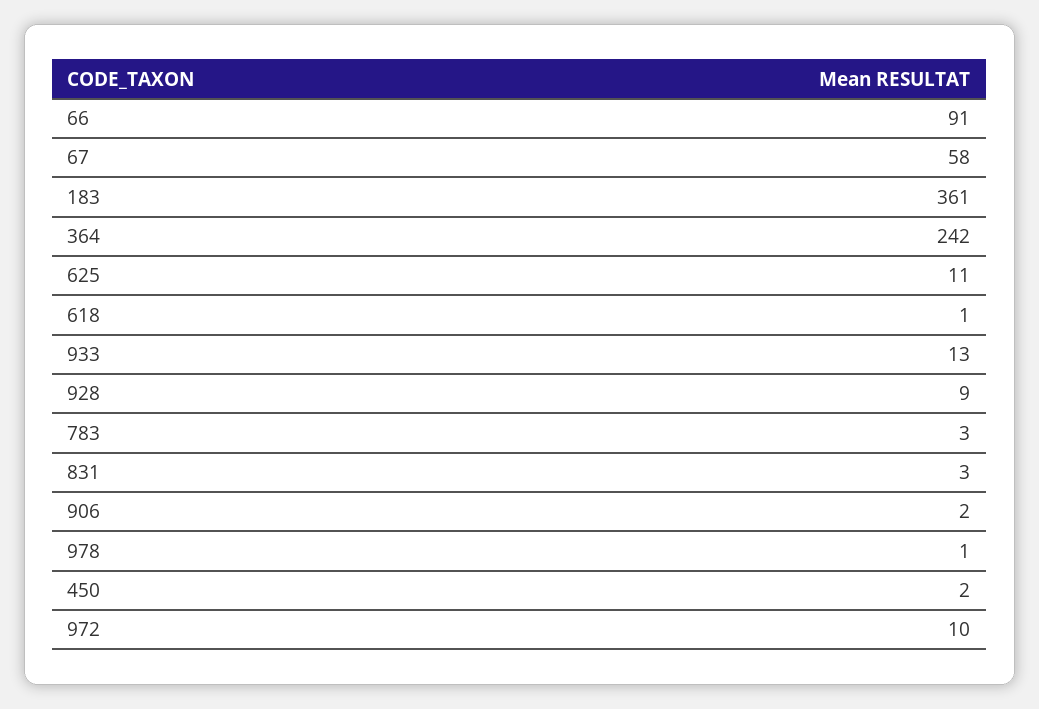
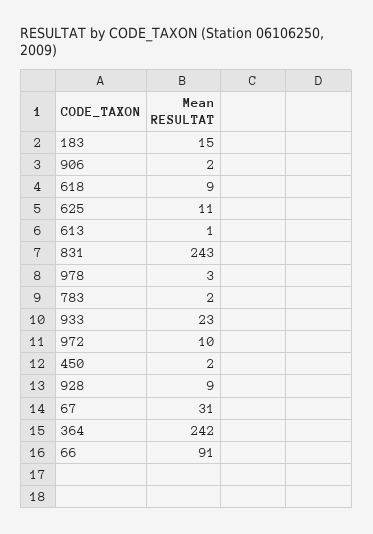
67: 58 -> 31
183: 361 -> 15
618: 1 -> 9
933: 13 -> 23
783: 3 -> 2
831: 3 -> 243
978: 1 -> 3
613: none -> 1

